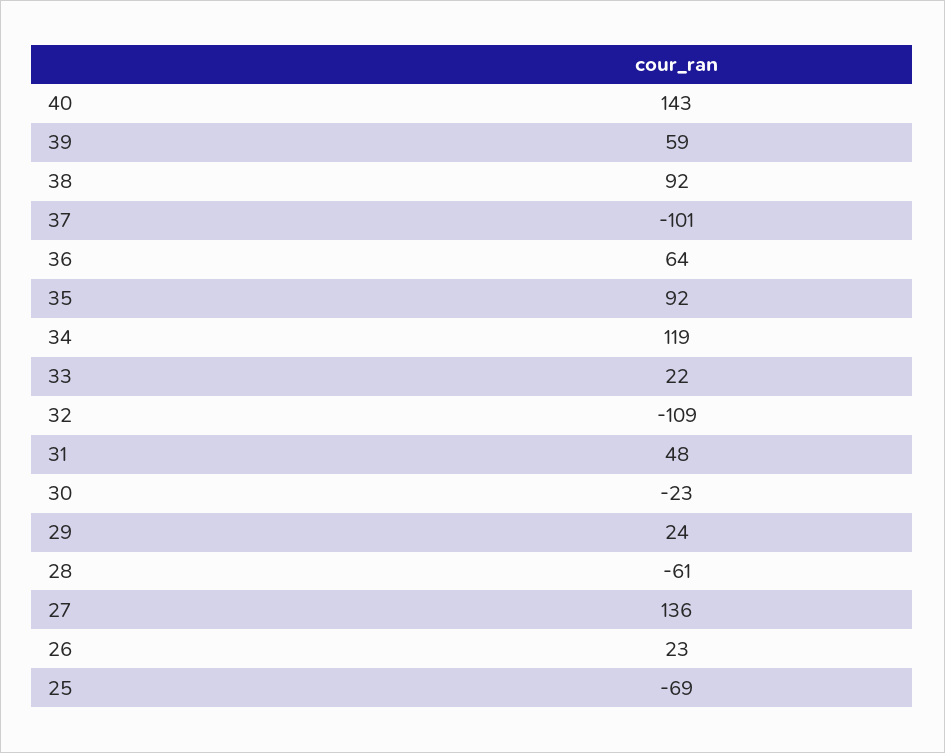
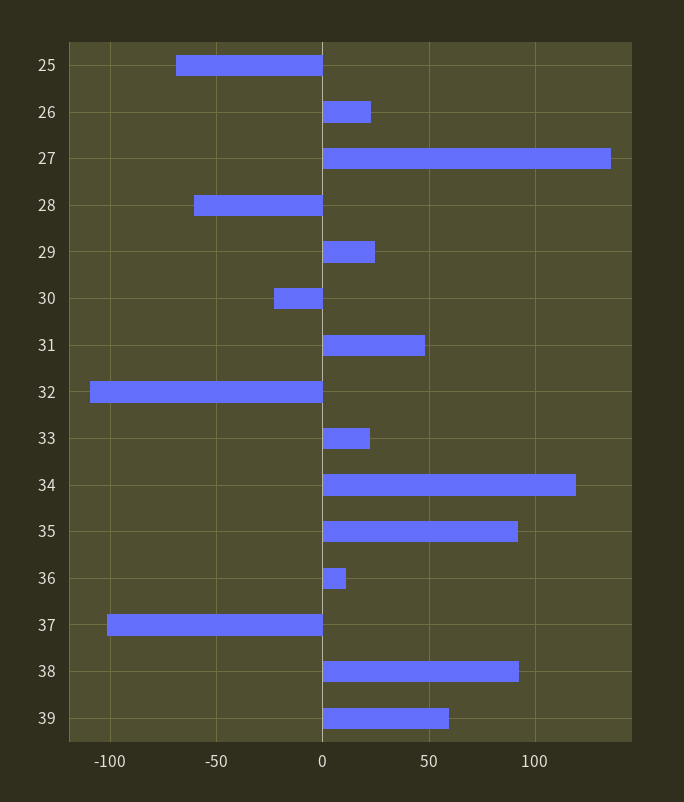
40: 143 -> none
36: 64 -> 10

